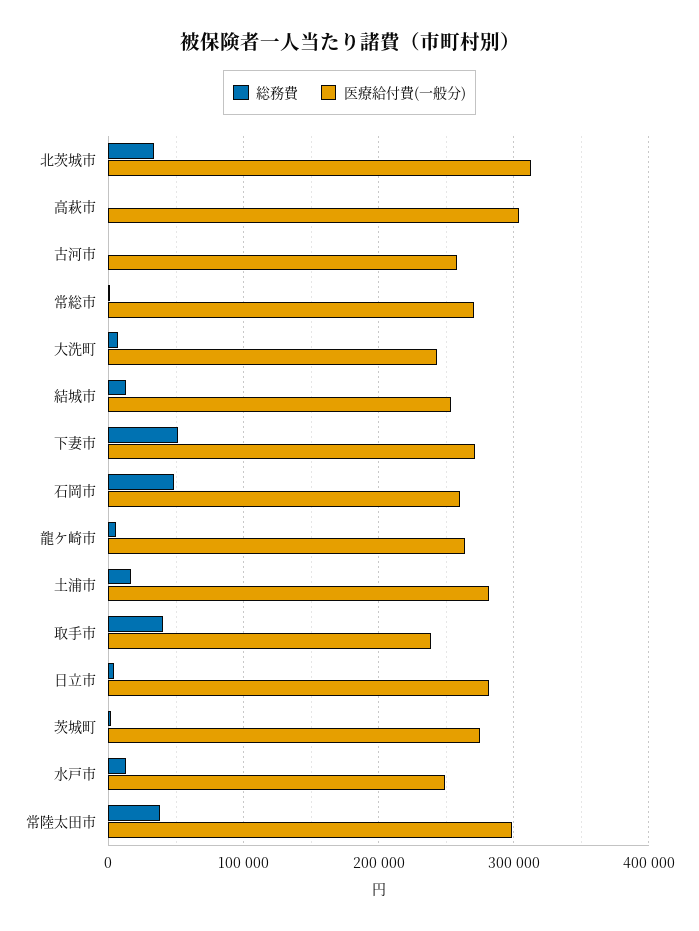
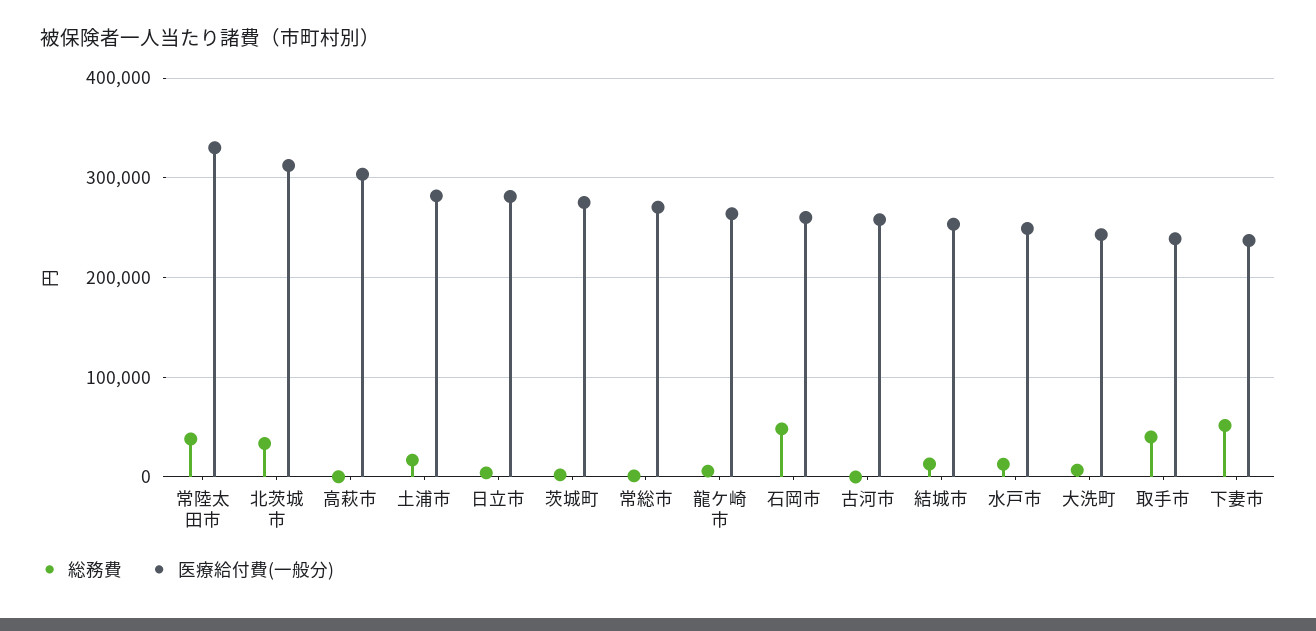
医療給付費(一般分), 下妻市: 270000 -> 240000
医療給付費(一般分), 常陸太田市: 300000 -> 330000

